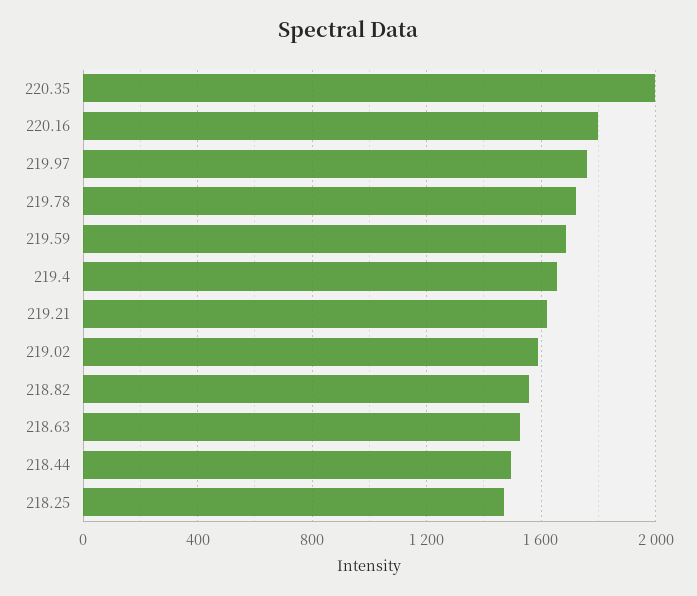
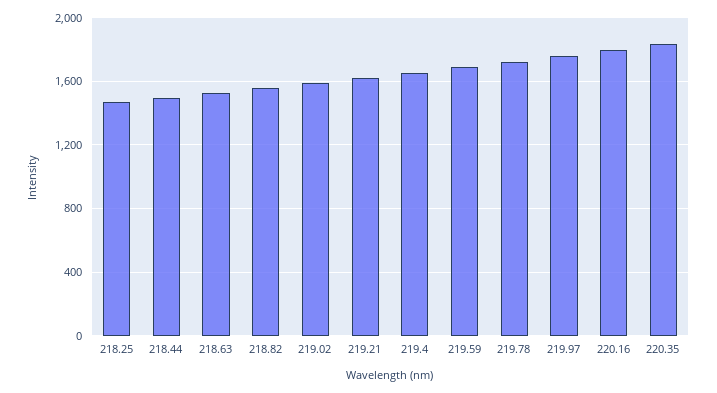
220.35: 2000 -> 1850

